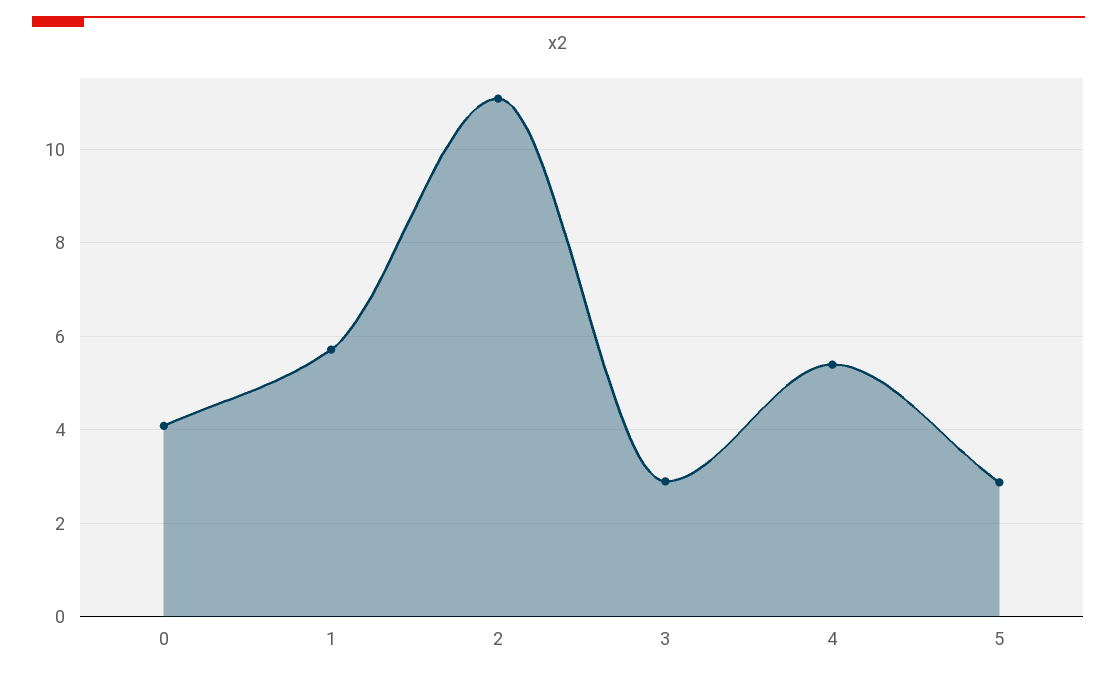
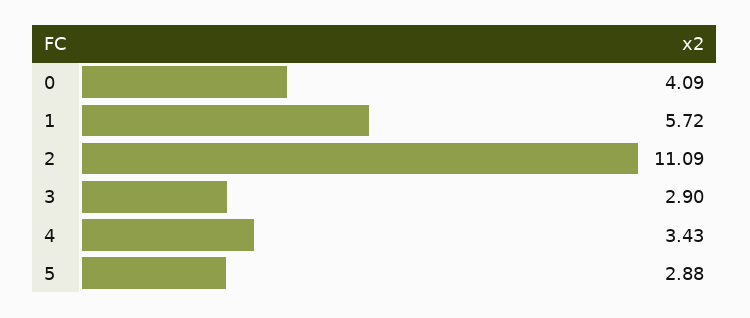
4: 5.4 -> 3.43

